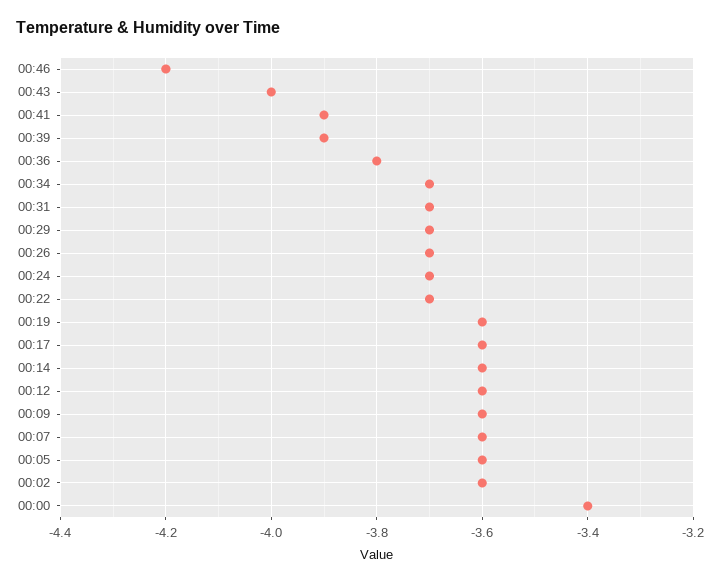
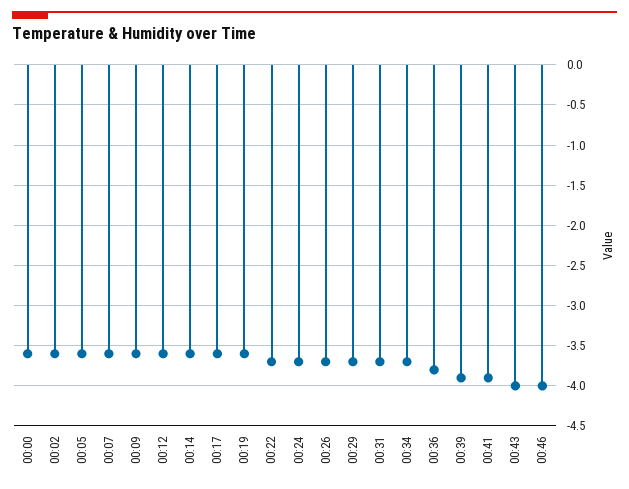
00:46: -4.2 -> -4
00:00: -3.4 -> -3.6

